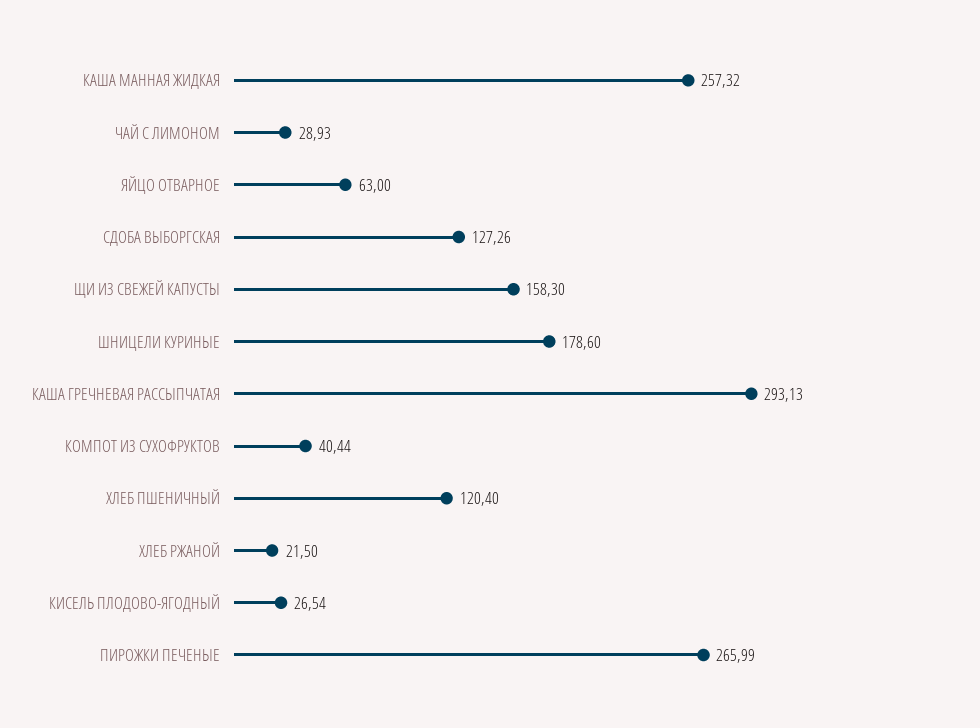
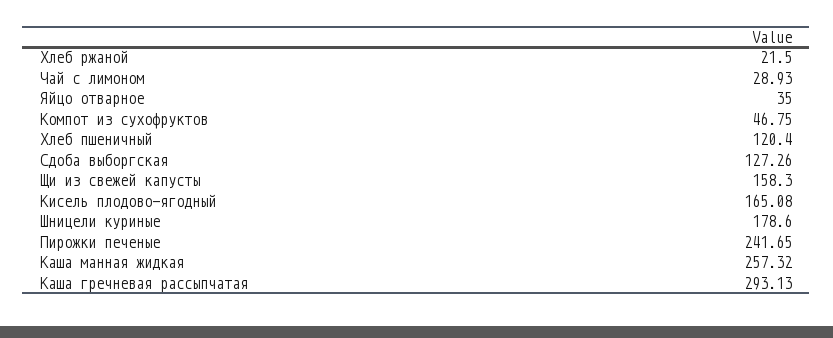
ЯЙЦО ОТВАРНОЕ: 63 -> 35
КОМПОТ ИЗ СУХОФРУКТОВ: 40.44 -> 46.75
КИСЕЛЬ ПЛОДОВО-ЯГОДНЫЙ: 26.54 -> 165.08
ПИРОЖКИ ПЕЧЕНЫЕ: 265.99 -> 241.65

